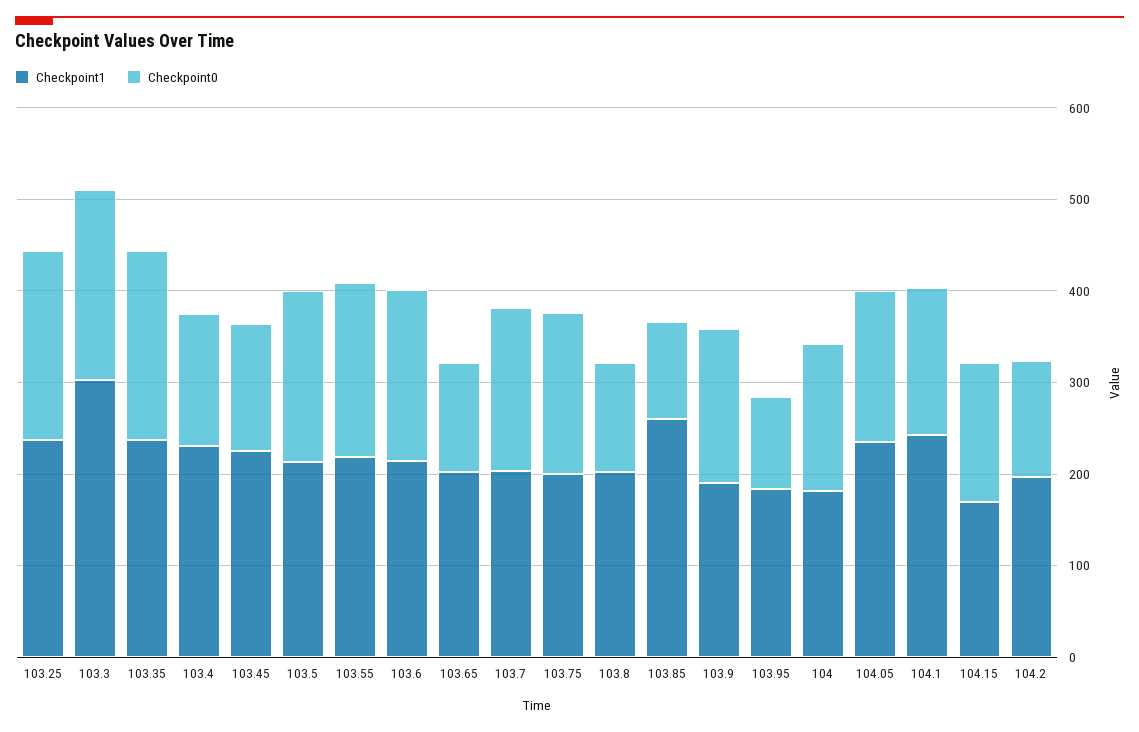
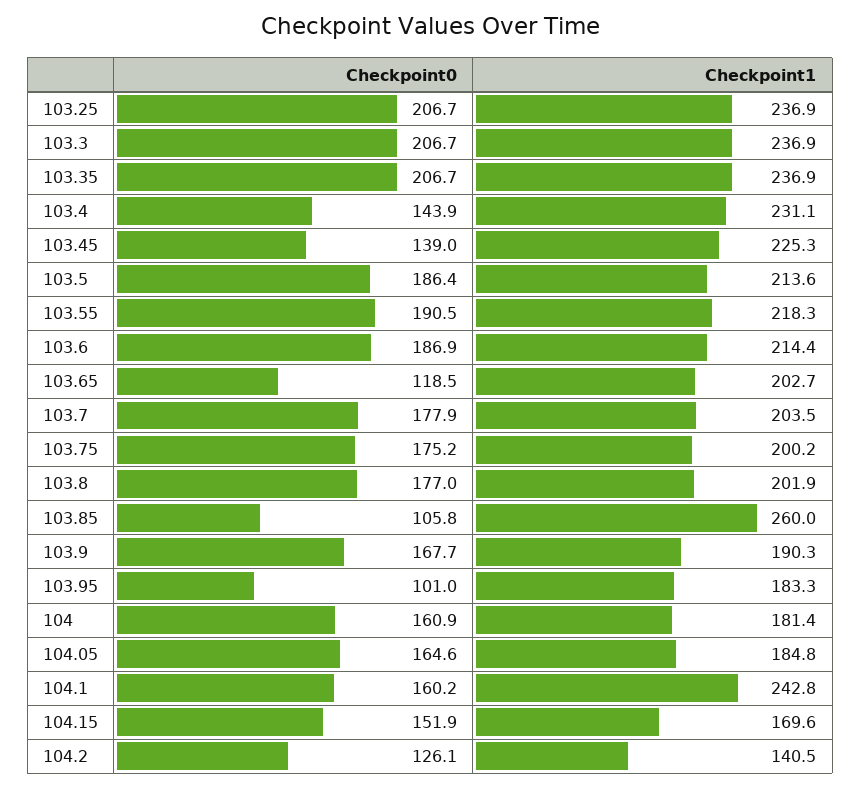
Checkpoint1, 103.3: 300 -> 236.9
Checkpoint0, 103.8: 120 -> 177
Checkpoint1, 104.05: 240 -> 184.8
Checkpoint1, 104.2: 200 -> 140.5

